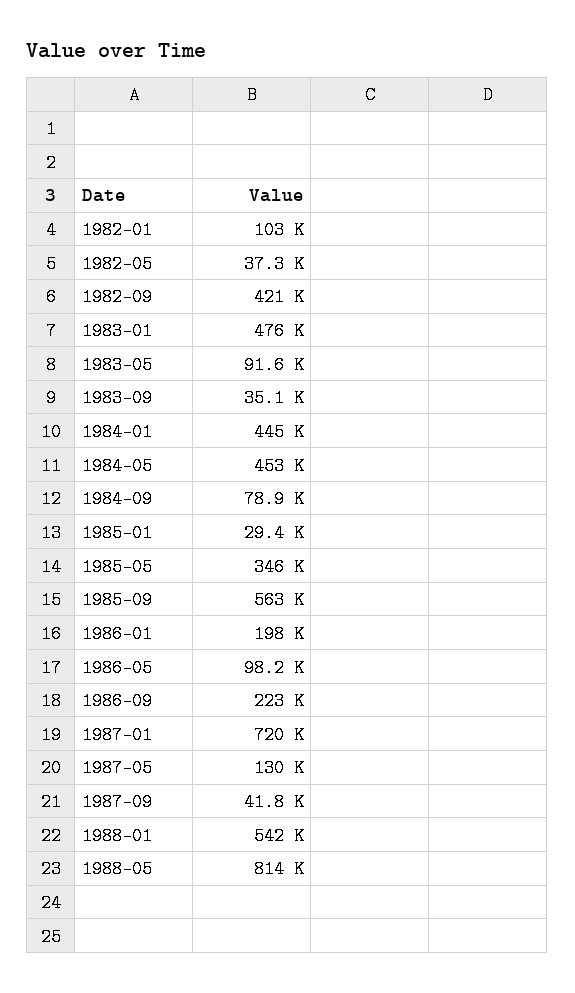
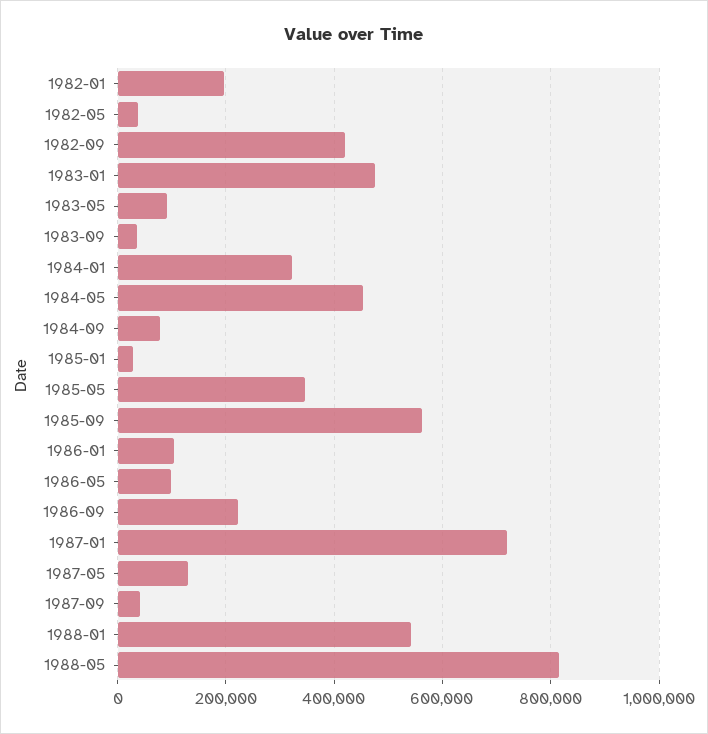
1982-01: 103000 -> 200000
1984-01: 445000 -> 320000
1986-01: 198000 -> 100000

